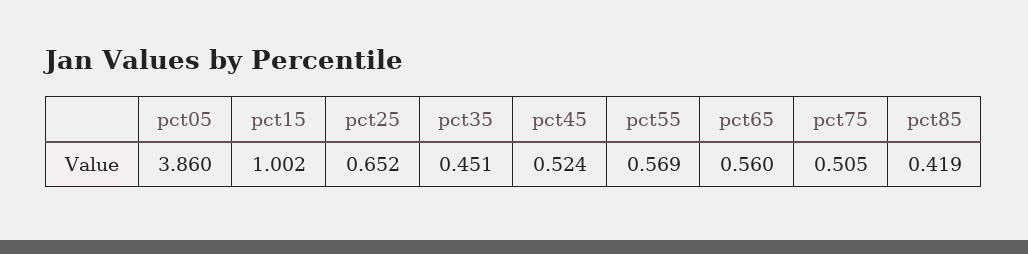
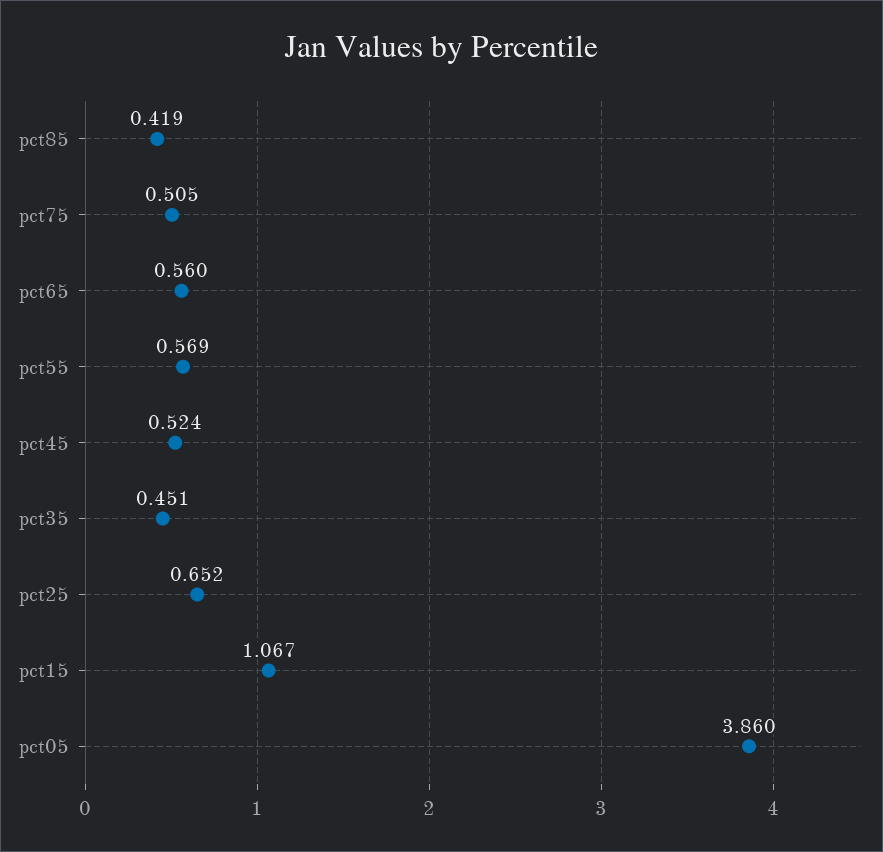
pct15: 1.002 -> 1.067

